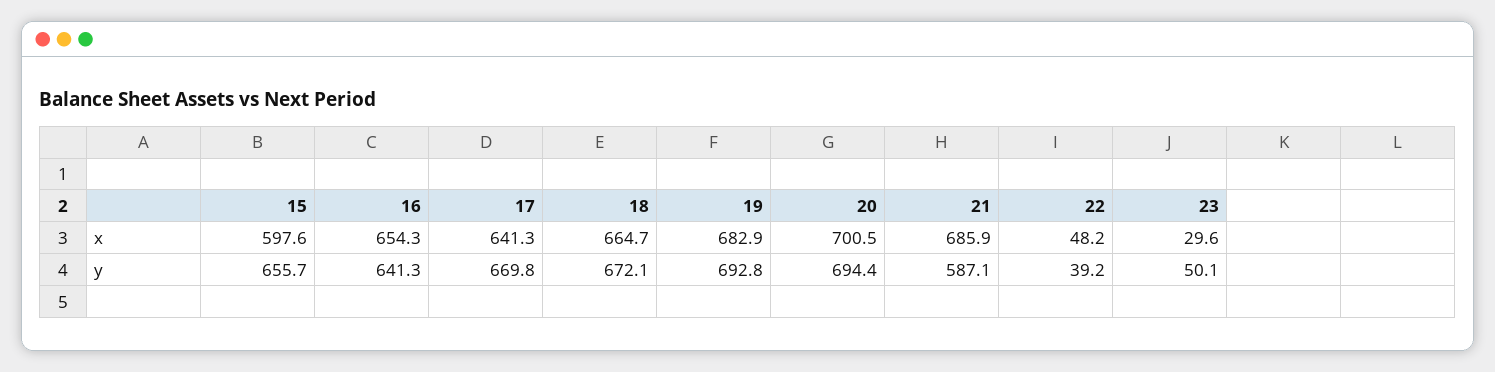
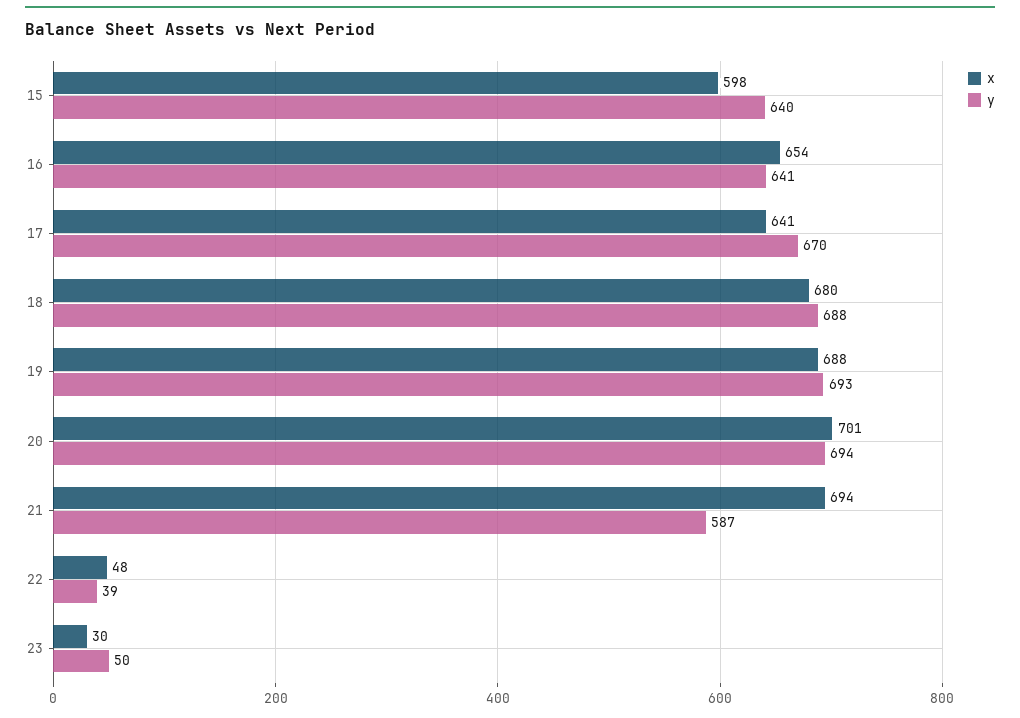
x, 18: 664.7 -> 680
x, 19: 682.9 -> 688
x, 21: 685.9 -> 694
y, 15: 655.7 -> 640
y, 18: 672.1 -> 688

